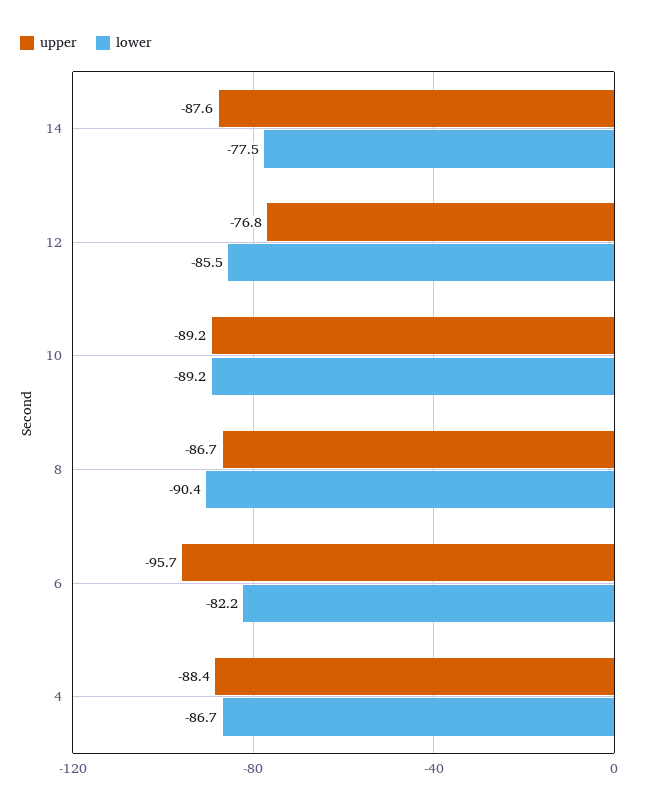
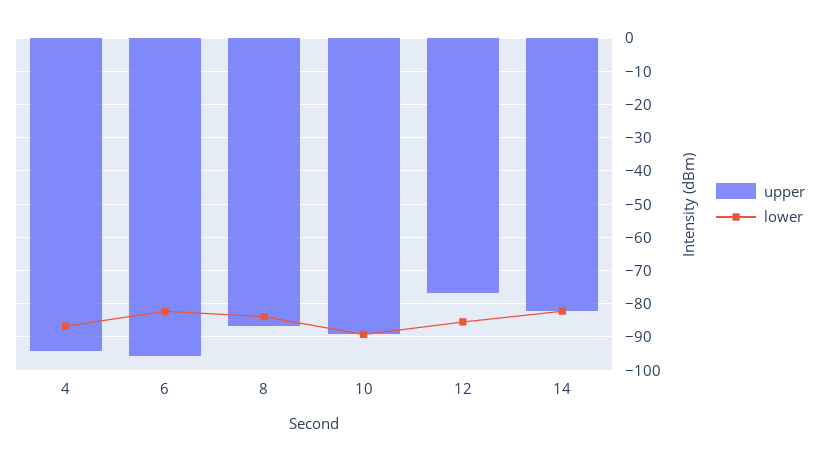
upper, 14: -87.6 -> -82
lower, 14: -77.5 -> -82
lower, 8: -90.4 -> -84
upper, 4: -88.4 -> -94

